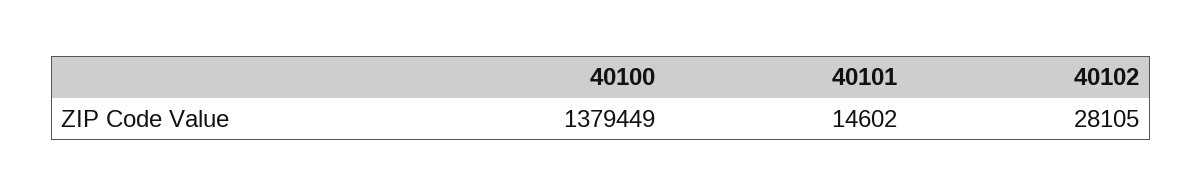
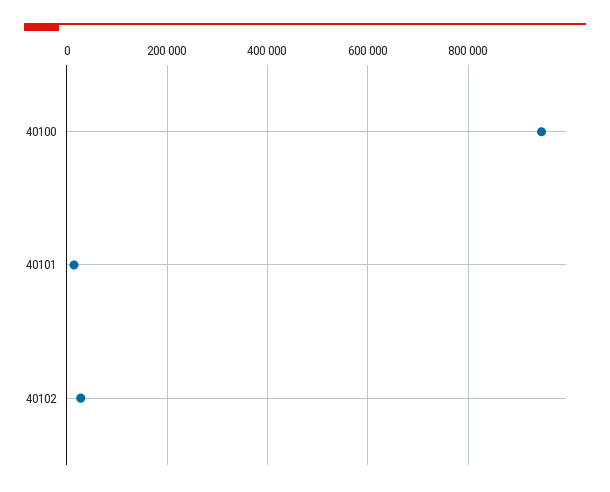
40100: 1379449 -> 940000

